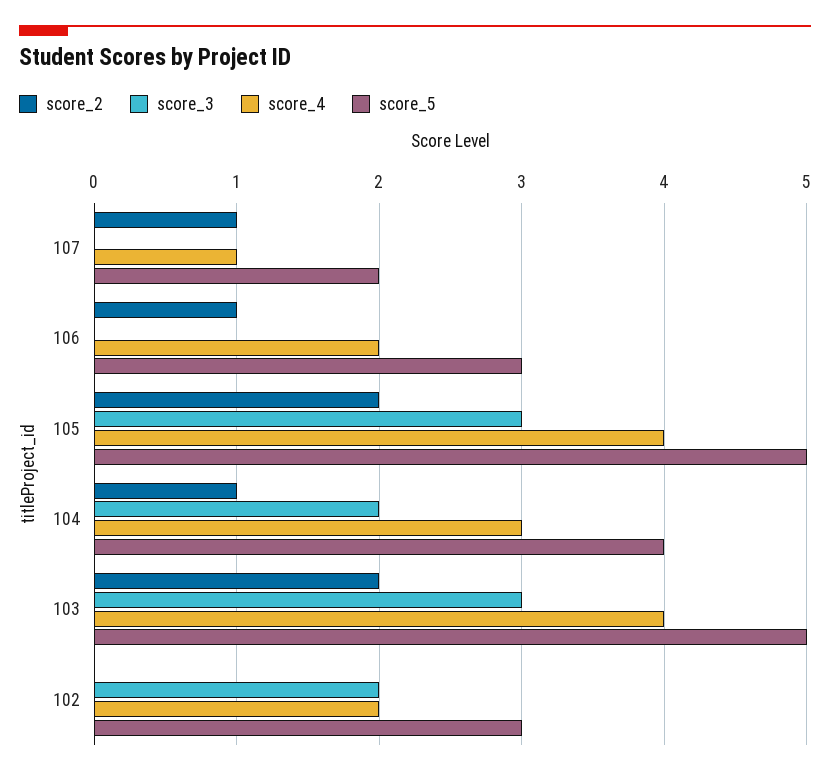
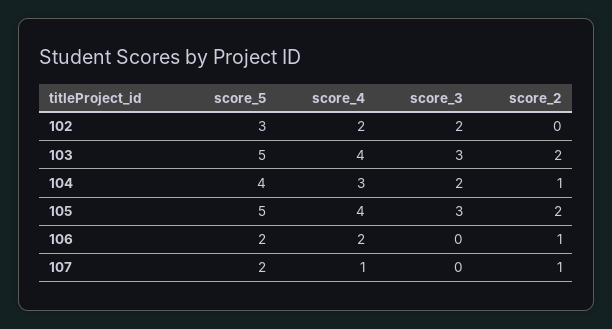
score_5, 106: 3 -> 2

